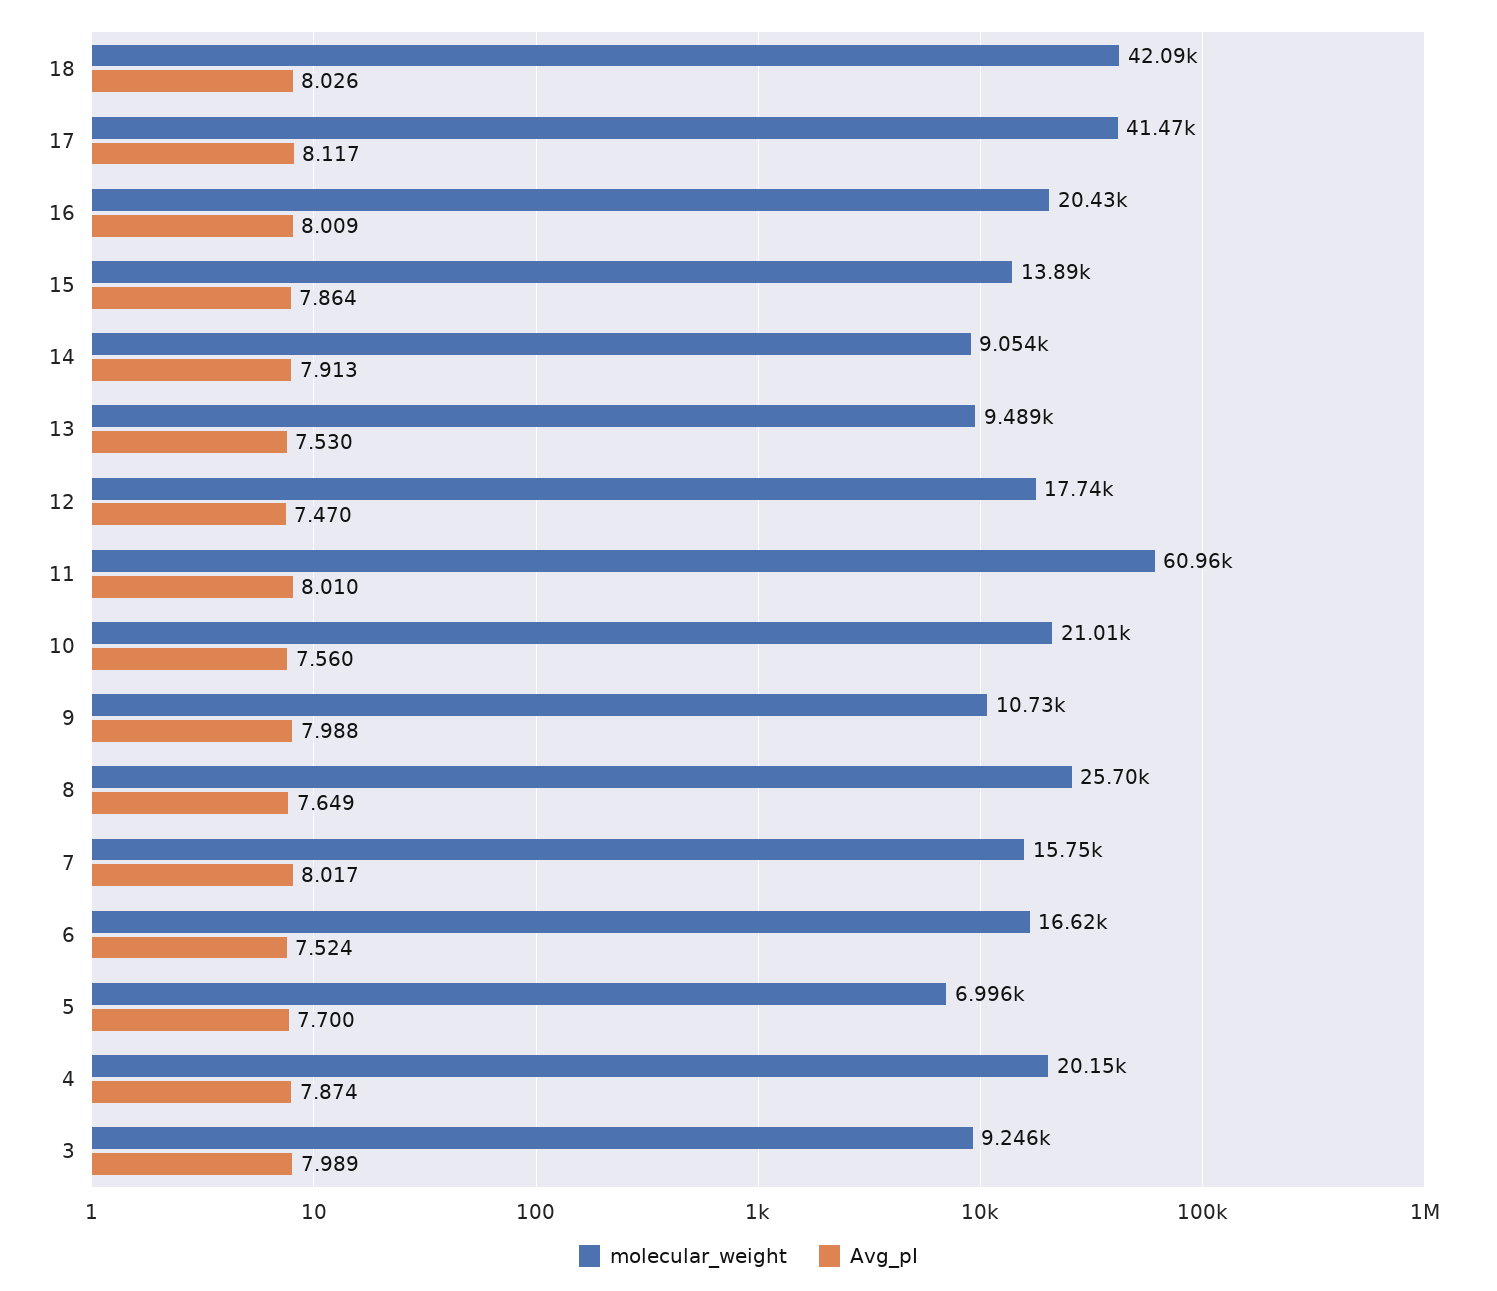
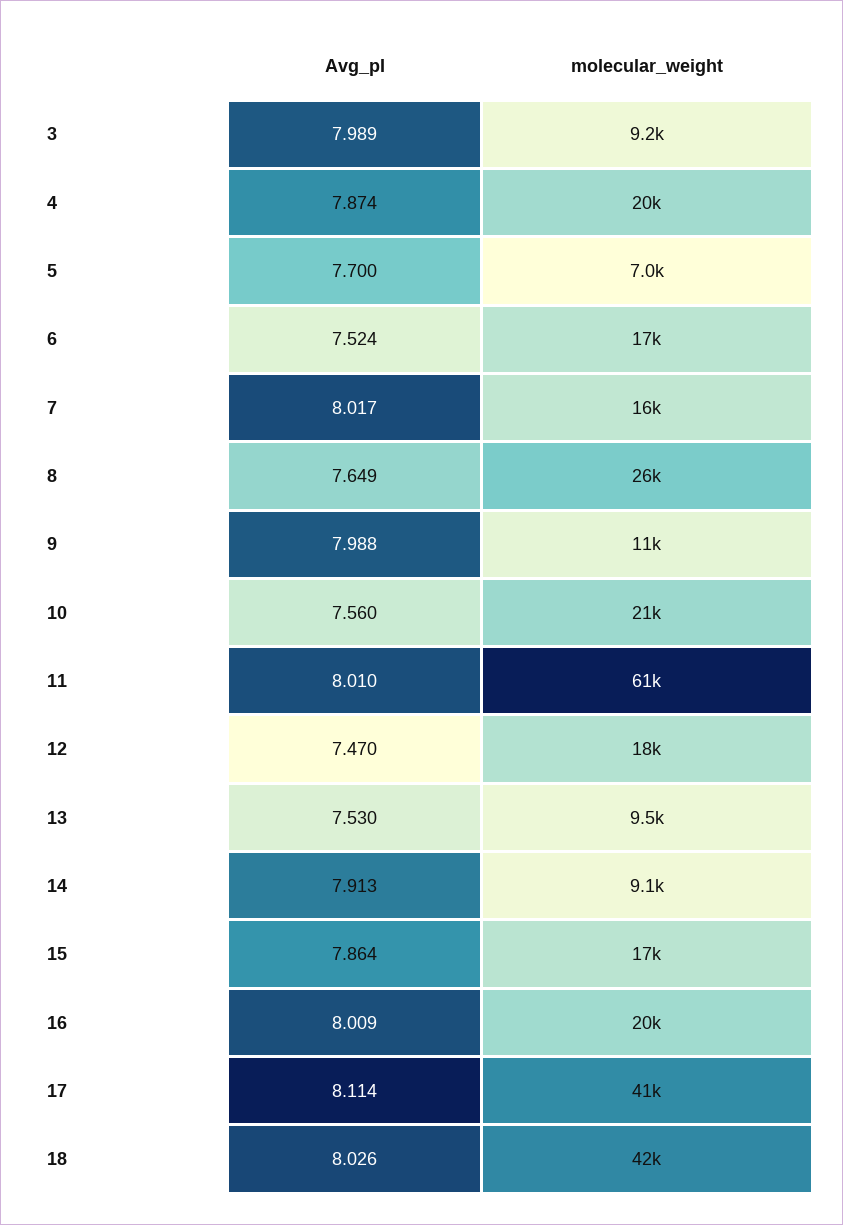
Avg_pI, 17: 8.117 -> 8.114
molecular_weight, 15: 13890 -> 17000

